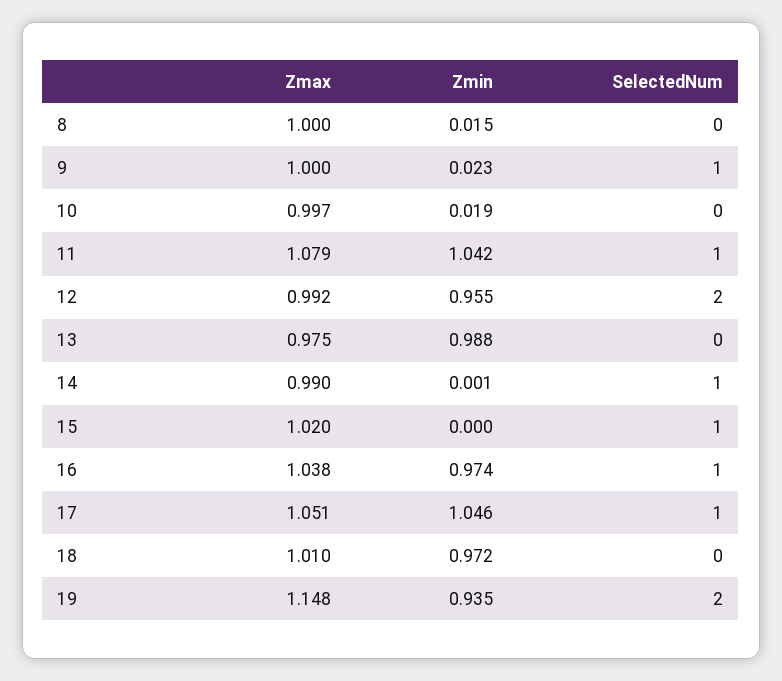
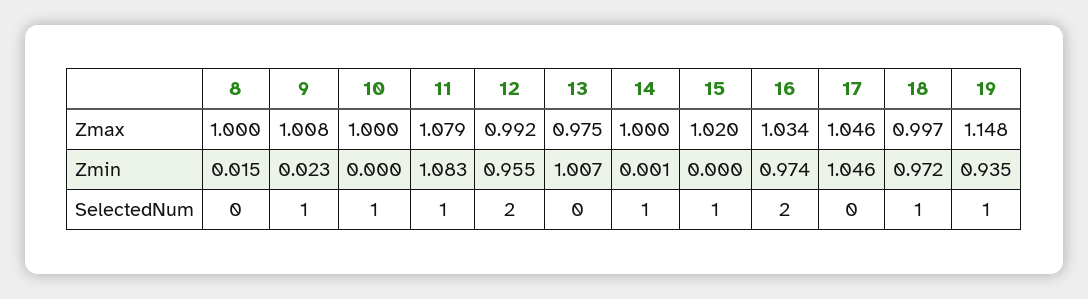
Zmax, 9: 1 -> 1.008
Zmax, 10: 0.997 -> 1
Zmin, 10: 0.019 -> 0
SelectedNum, 10: 0 -> 1
Zmin, 11: 1.042 -> 1.083
Zmin, 13: 0.988 -> 1.007
Zmax, 14: 0.99 -> 1
Zmax, 16: 1.038 -> 1.034
SelectedNum, 16: 1 -> 2
Zmax, 17: 1.051 -> 1.046
SelectedNum, 17: 1 -> 0
Zmax, 18: 1.01 -> 0.997
SelectedNum, 18: 0 -> 1
SelectedNum, 19: 2 -> 1

